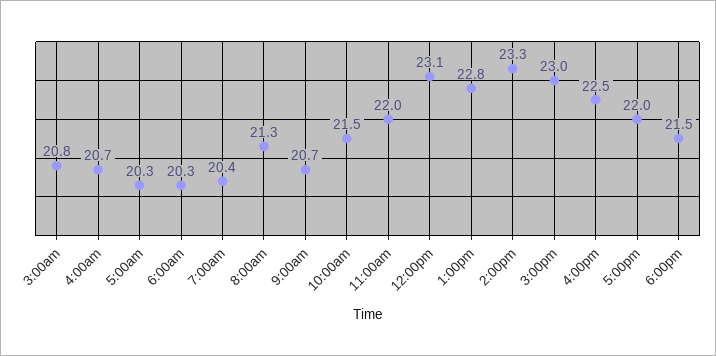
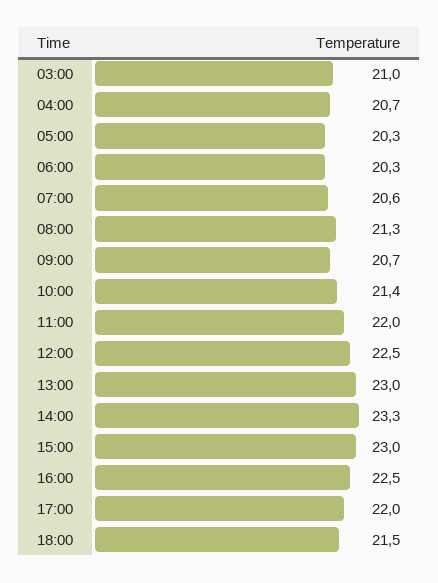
3:00am: 20.8 -> 21
7:00am: 20.4 -> 20.6
10:00am: 21.5 -> 21.4
12:00pm: 23.1 -> 22.5
1:00pm: 22.8 -> 23

